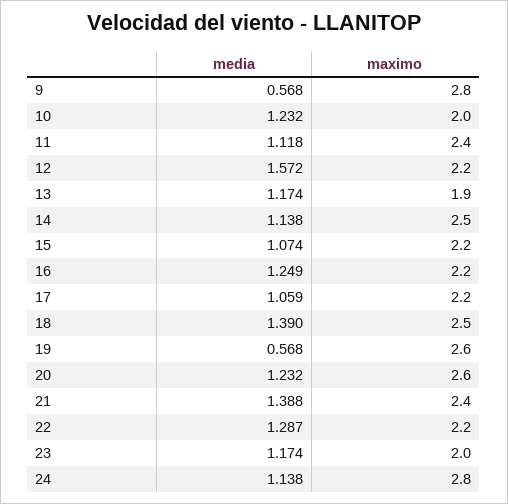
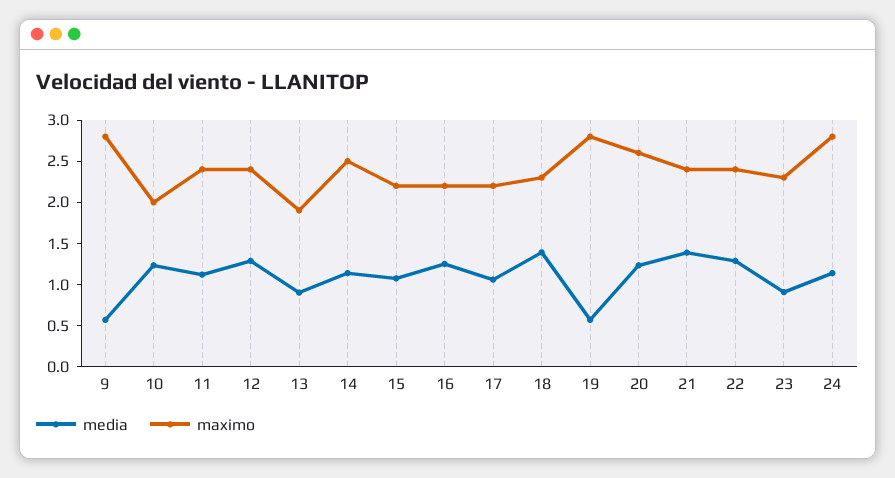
media, 12: 1.572 -> 1.3
maximo, 12: 2.2 -> 2.4
media, 13: 1.174 -> 0.9
maximo, 18: 2.5 -> 2.3
maximo, 19: 2.6 -> 2.8
maximo, 22: 2.2 -> 2.4
media, 23: 1.174 -> 0.9
maximo, 23: 2 -> 2.3

